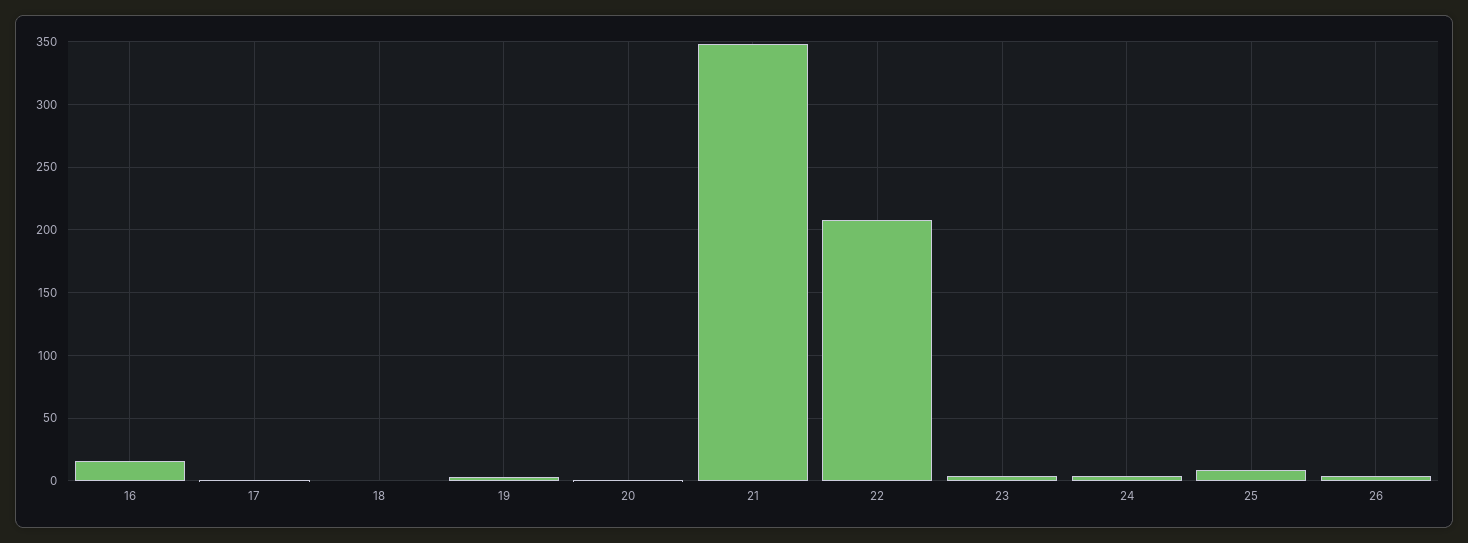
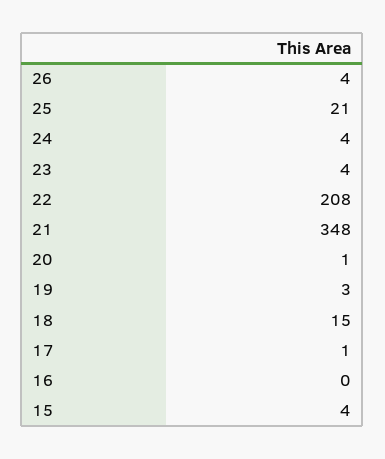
16: 15 -> 0
18: 0 -> 15
25: 10 -> 21
15: none -> 4

